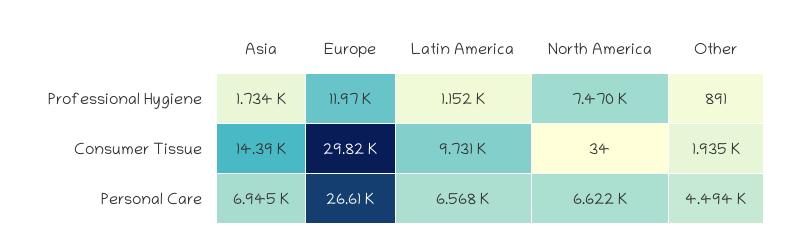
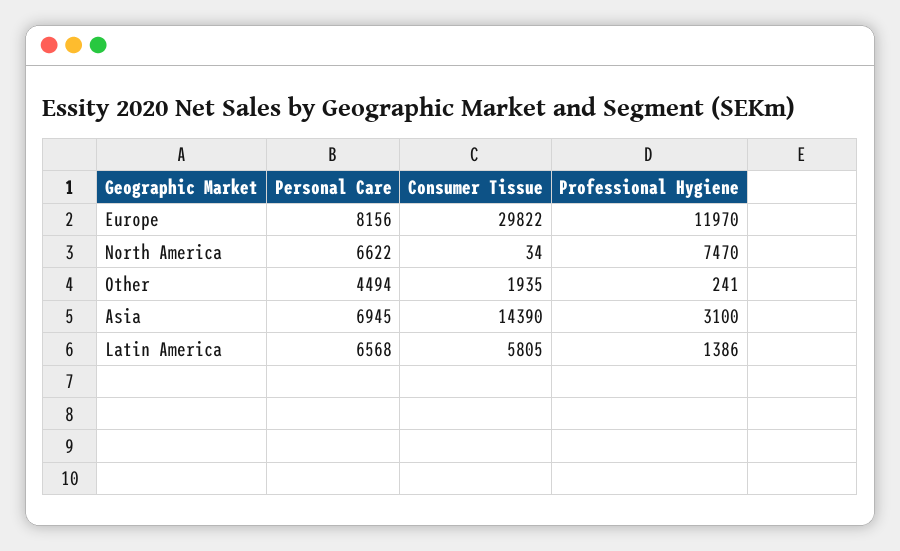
Asia, Professional Hygiene: 1734 -> 3100
Latin America, Professional Hygiene: 1152 -> 1386
Other, Professional Hygiene: 891 -> 241
Latin America, Consumer Tissue: 9731 -> 5805
Europe, Personal Care: 26610 -> 8156

